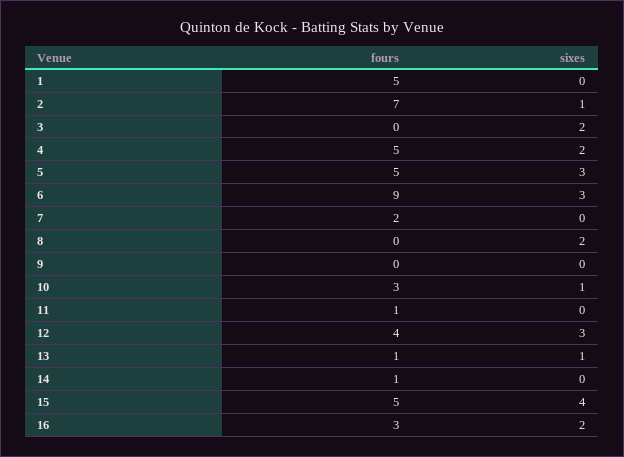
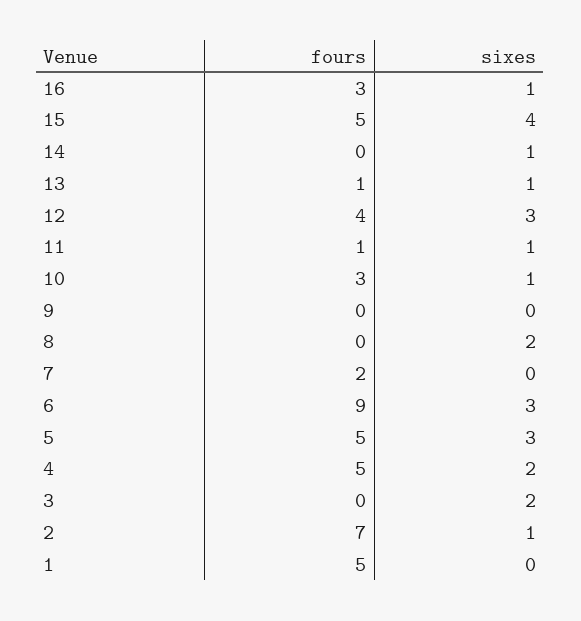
sixes, 11: 0 -> 1
fours, 14: 1 -> 0
sixes, 14: 0 -> 1
sixes, 16: 2 -> 1

